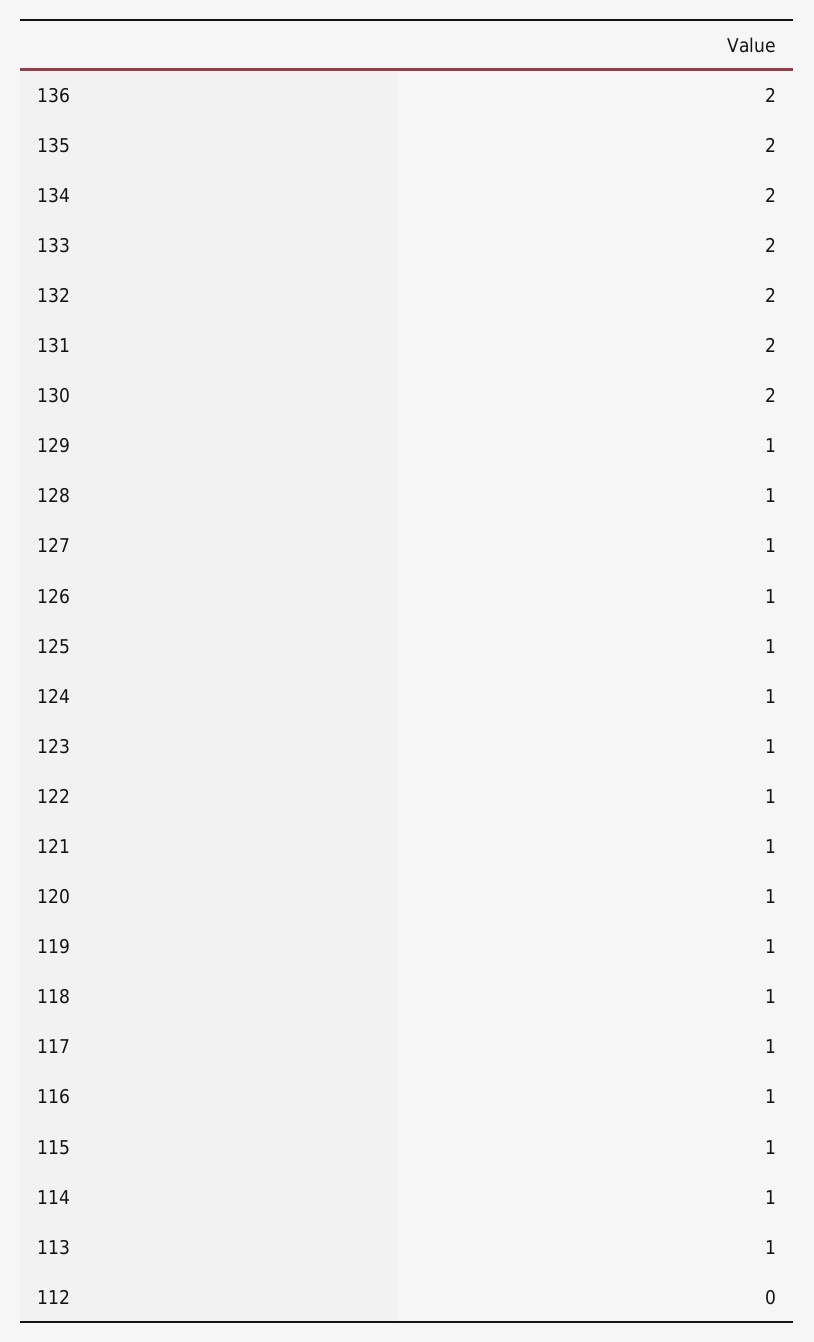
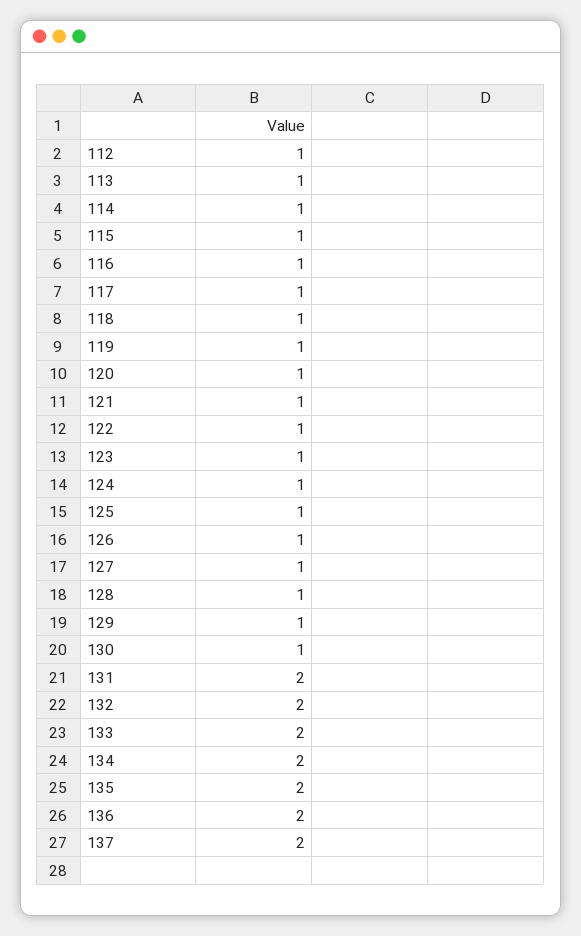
130: 2 -> 1
112: 0 -> 1
137: none -> 2

